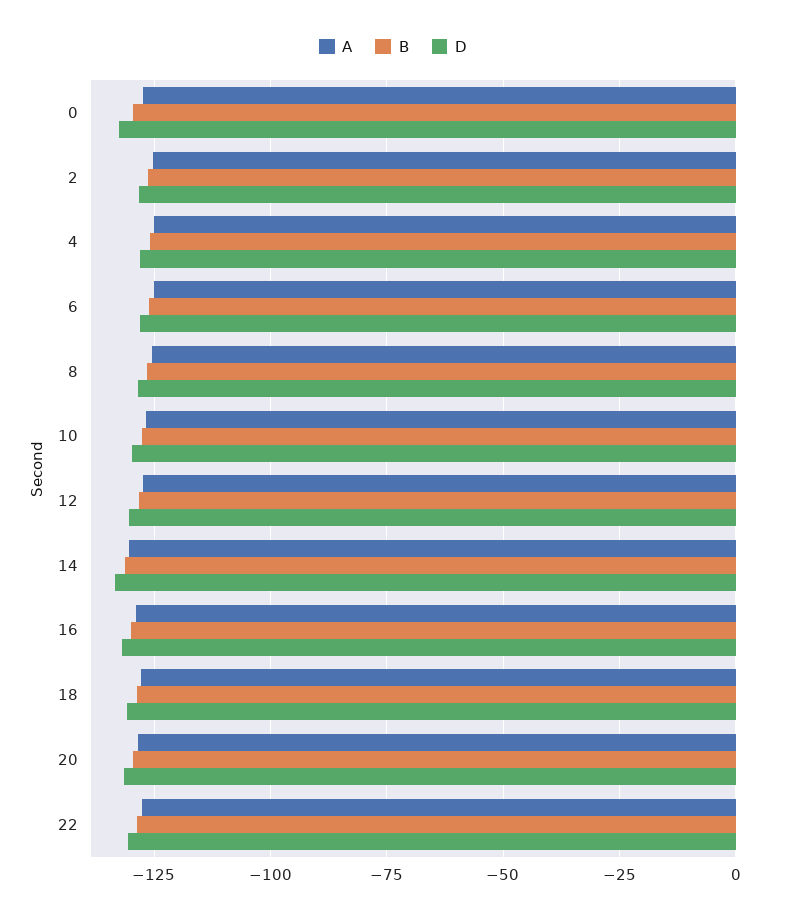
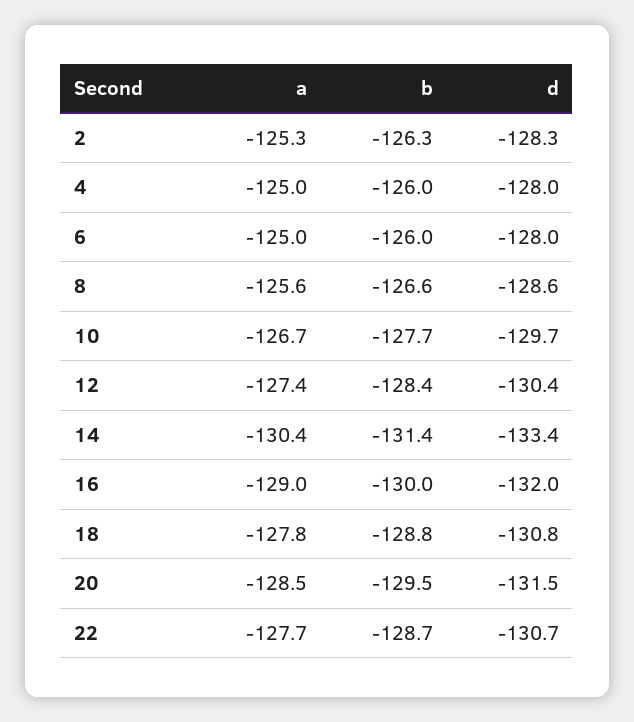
A, 0: -127.5 -> none
B, 0: -130 -> none
D, 0: -132.5 -> none

